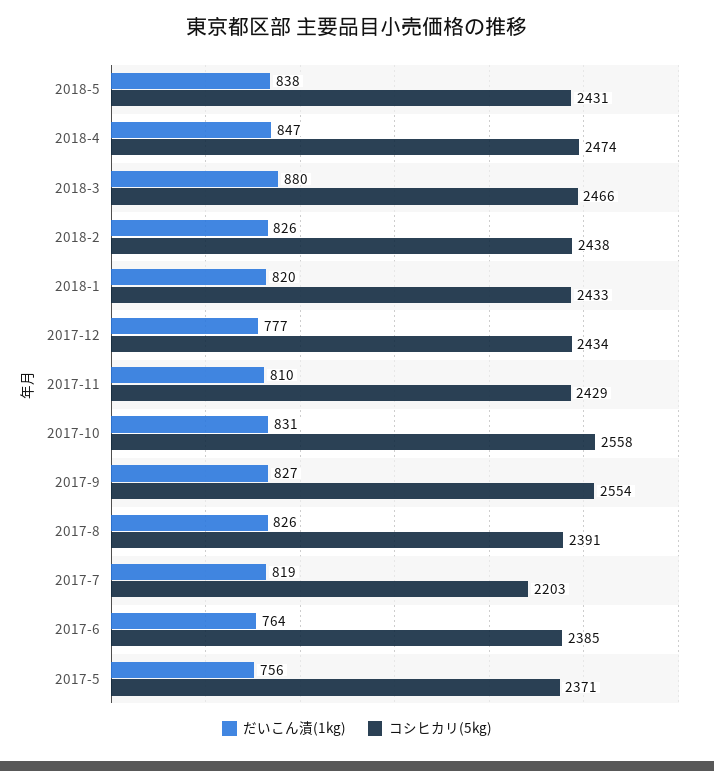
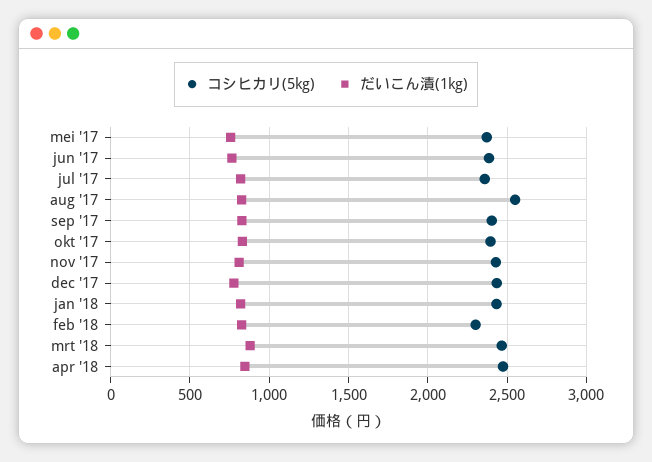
だいこん漬(1kg), 2018-5: 838 -> none
コシヒカリ(5kg), 2018-5: 2431 -> none
コシヒカリ(5kg), 2018-2: 2438 -> 2300
コシヒカリ(5kg), 2017-10: 2558 -> 2400
コシヒカリ(5kg), 2017-9: 2554 -> 2400
コシヒカリ(5kg), 2017-8: 2391 -> 2550
コシヒカリ(5kg), 2017-7: 2203 -> 2350

